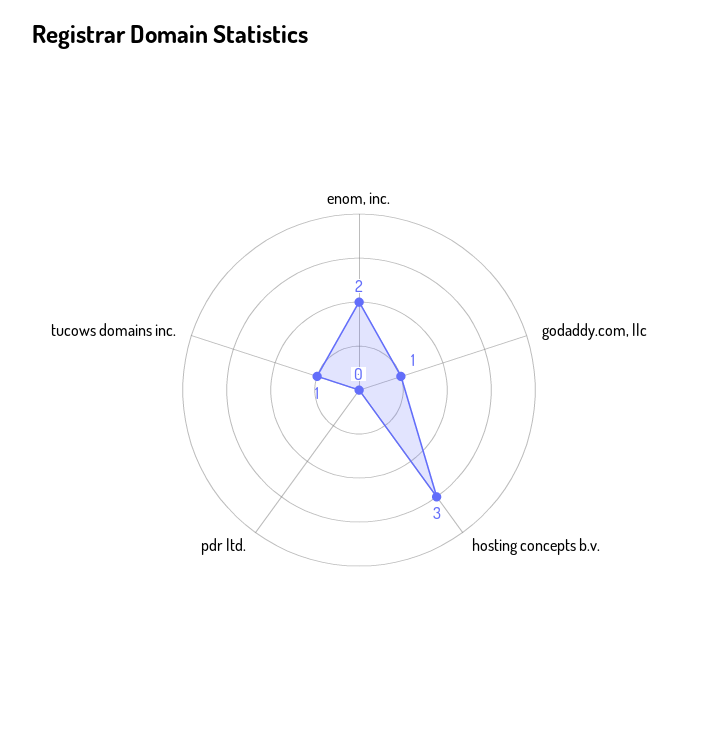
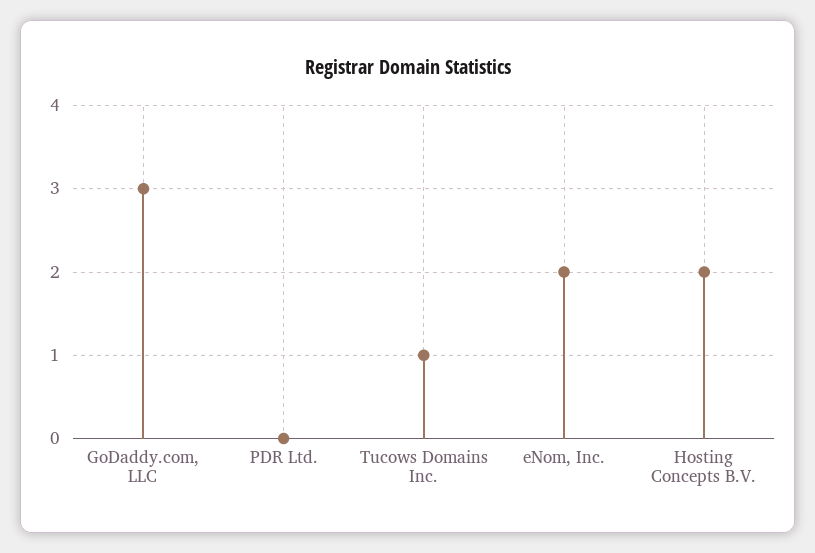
godaddy.com, llc: 1 -> 3
hosting concepts b.v.: 3 -> 2

